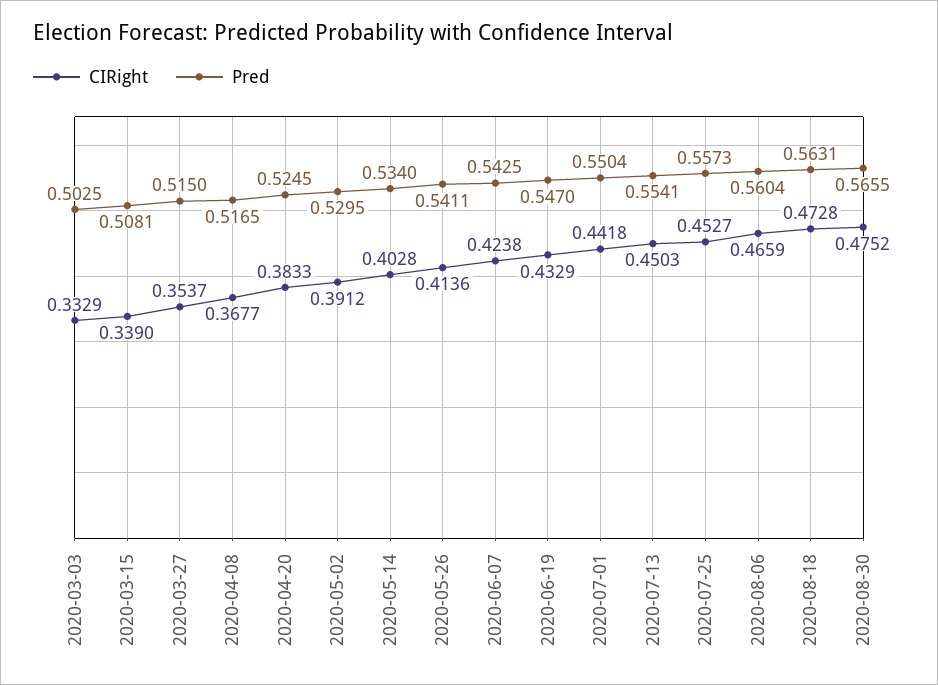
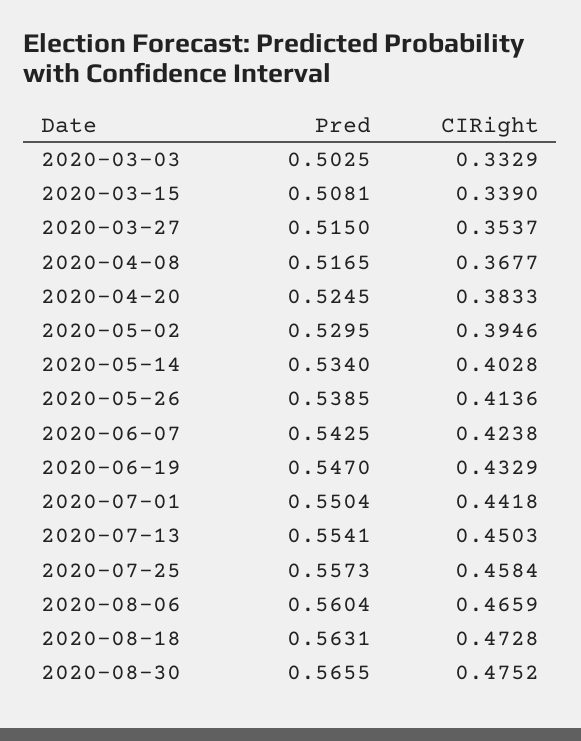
CIRight, 2020-05-02: 0.3912 -> 0.3946
Pred, 2020-05-26: 0.5411 -> 0.5385
CIRight, 2020-07-25: 0.4527 -> 0.4584

